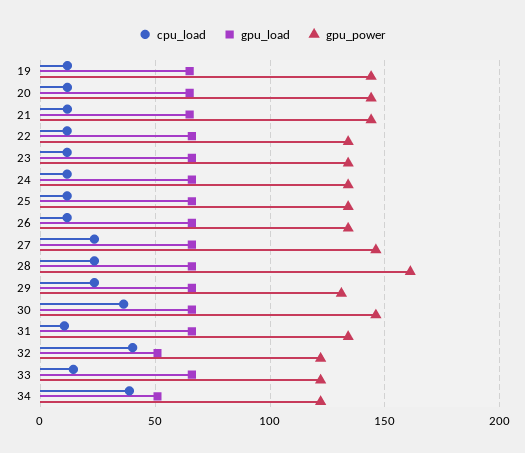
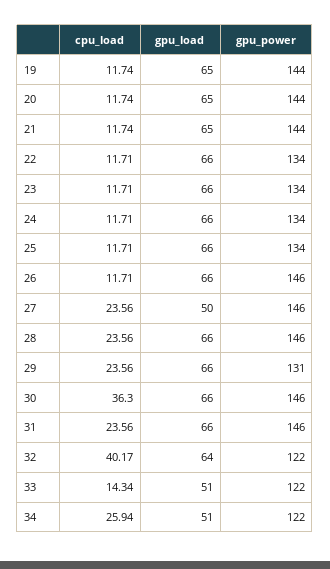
gpu_power, 26: 135 -> 146
gpu_load, 27: 65 -> 50
gpu_power, 28: 160 -> 146
cpu_load, 31: 10 -> 23.56
gpu_power, 31: 135 -> 146
gpu_load, 32: 50 -> 64
gpu_load, 33: 65 -> 51
cpu_load, 34: 40 -> 25.94

